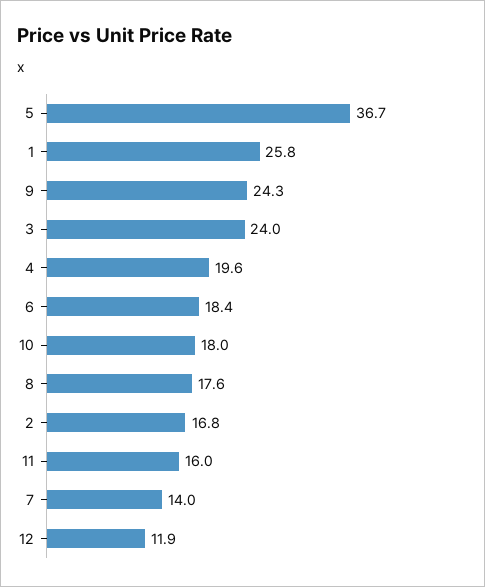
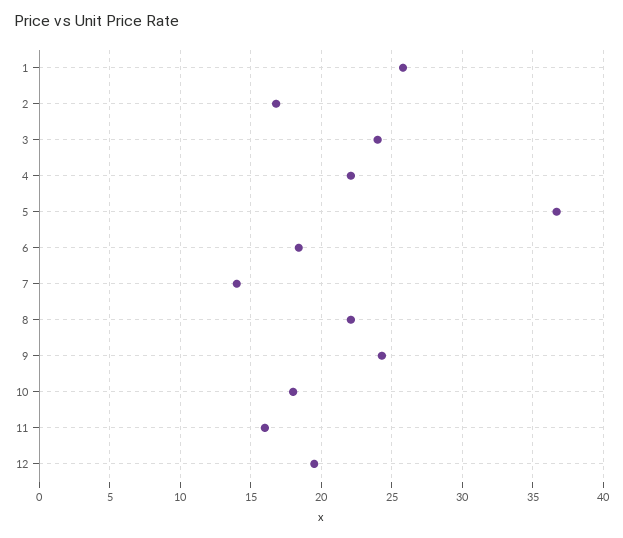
4: 19.6 -> 22
8: 17.6 -> 22
12: 11.9 -> 19.5

